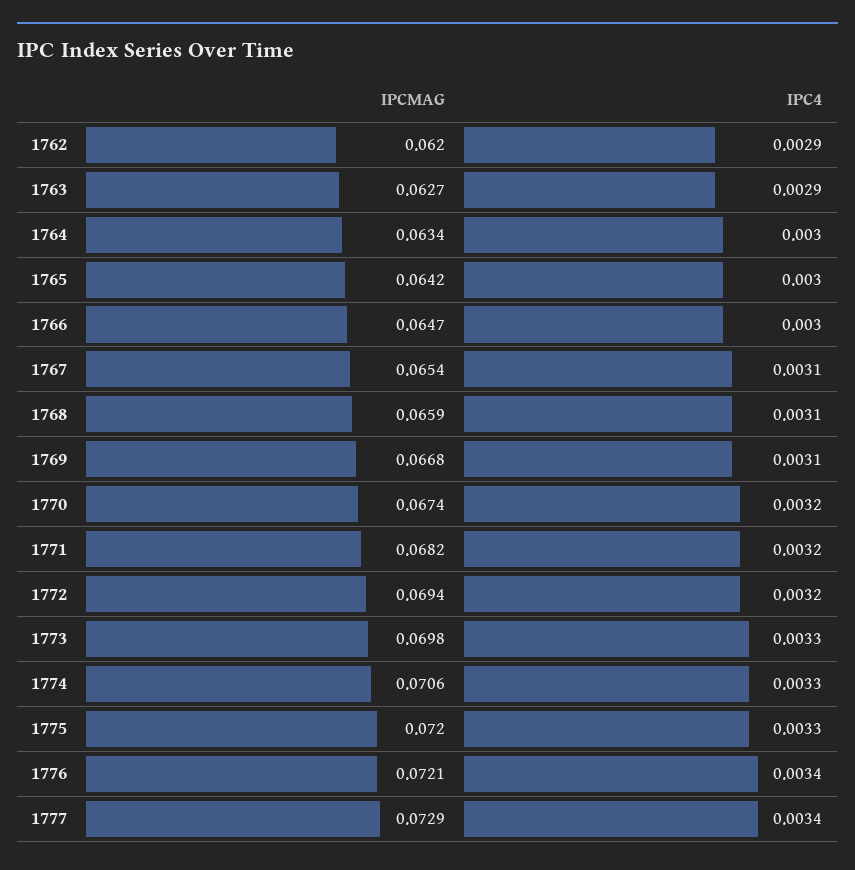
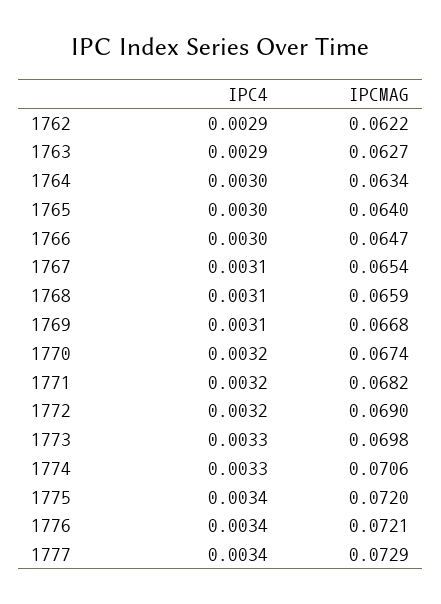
IPCMAG, 1762: 0.062 -> 0.0622
IPCMAG, 1765: 0.0642 -> 0.064
IPCMAG, 1772: 0.0694 -> 0.069
IPC4, 1775: 0.0033 -> 0.0034

